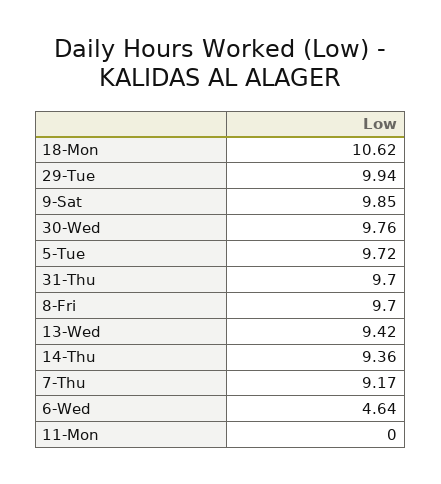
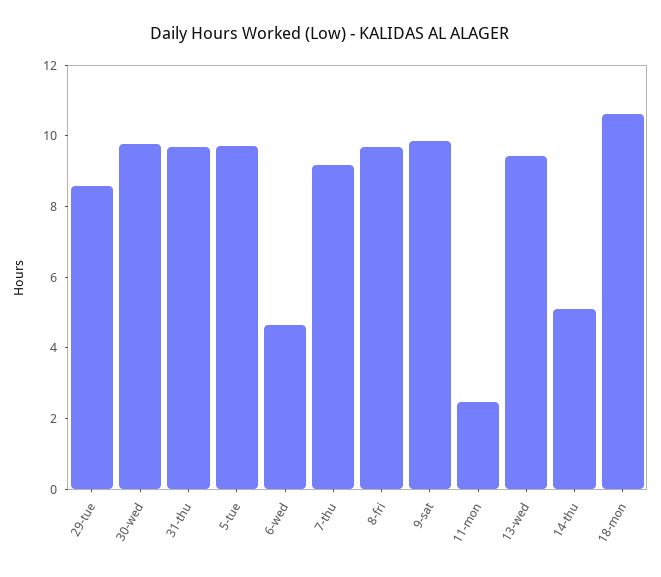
29-Tue: 9.94 -> 8.5
14-Thu: 9.36 -> 5
11-Mon: 0 -> 2.5

